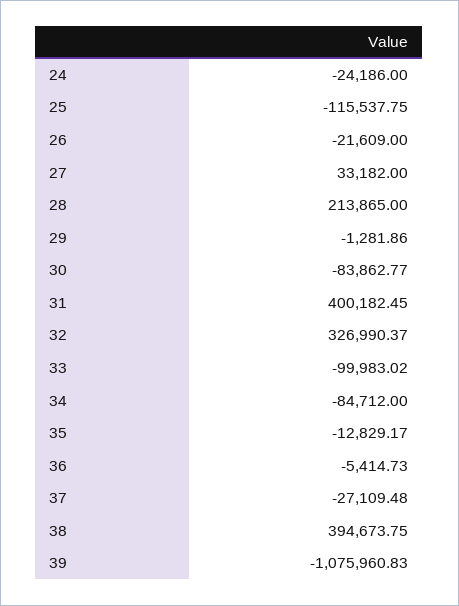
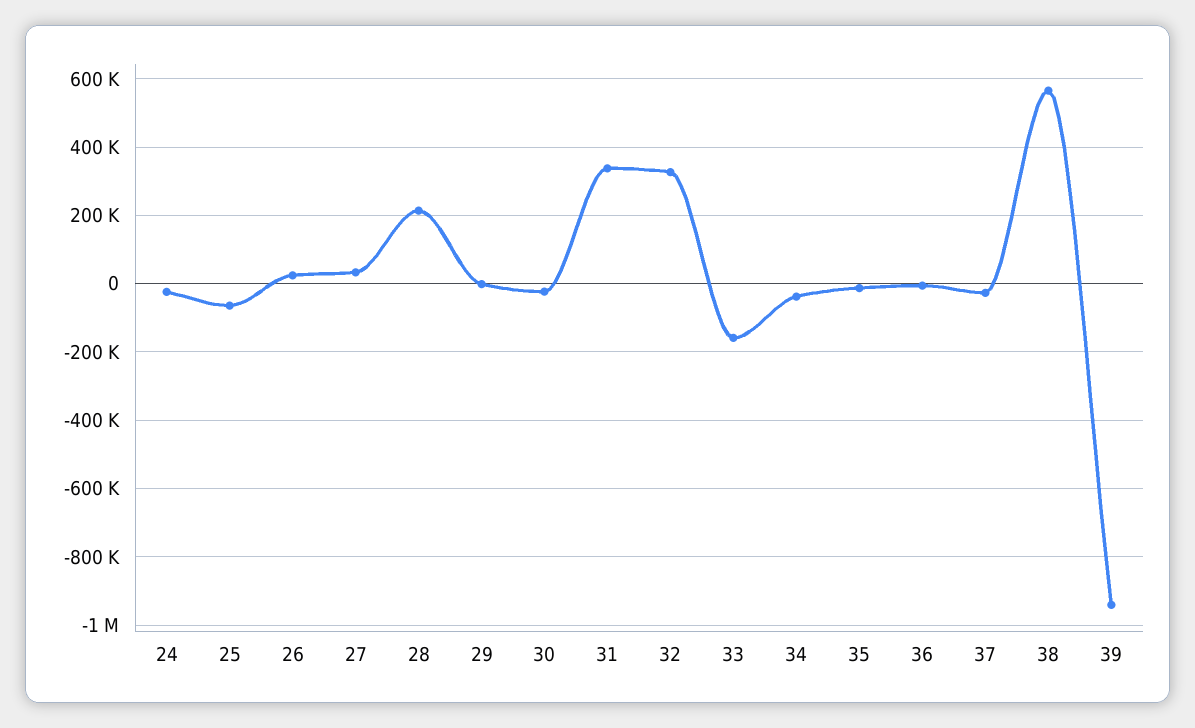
25: -115537.75 -> -60000
26: -21609 -> 20000
30: -83862.77 -> -20000
31: 400182.45 -> 340000
33: -99983.02 -> -160000
34: -84712 -> -40000
38: 394673.75 -> 560000
39: -1075960.83 -> -940000

